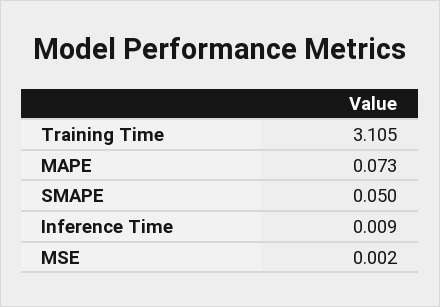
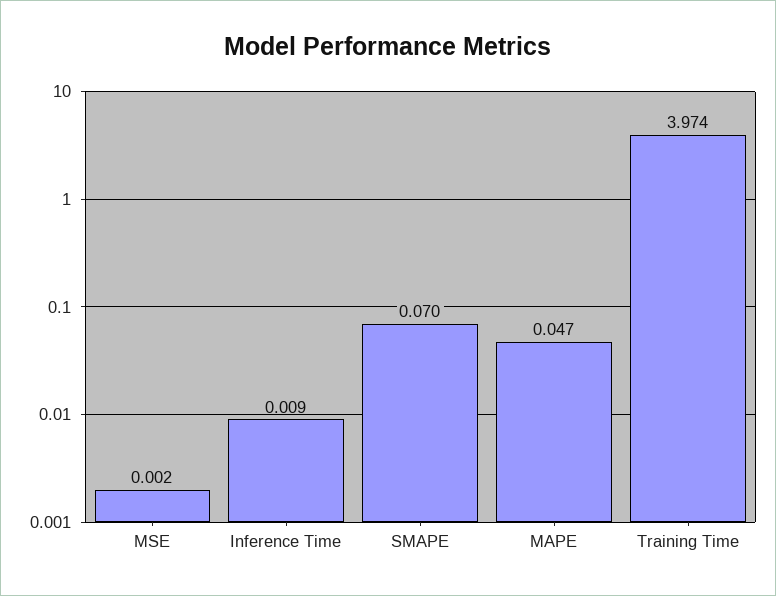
Training Time: 3.105 -> 3.974
MAPE: 0.073 -> 0.047
SMAPE: 0.05 -> 0.07

